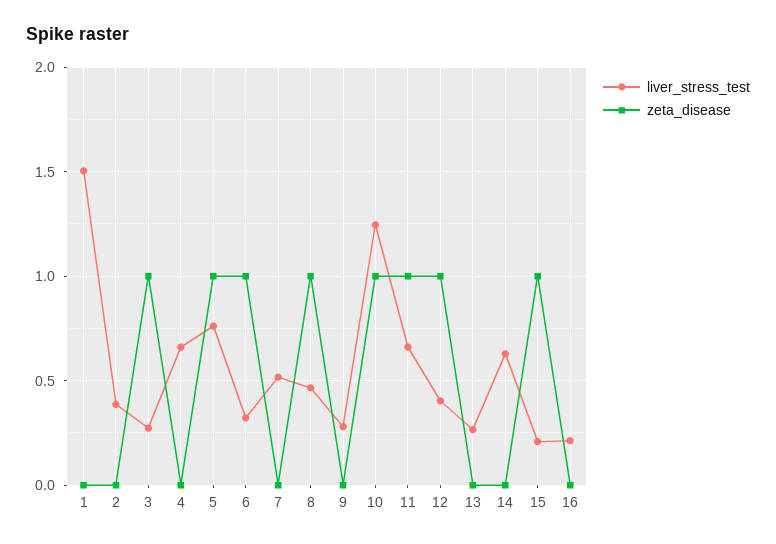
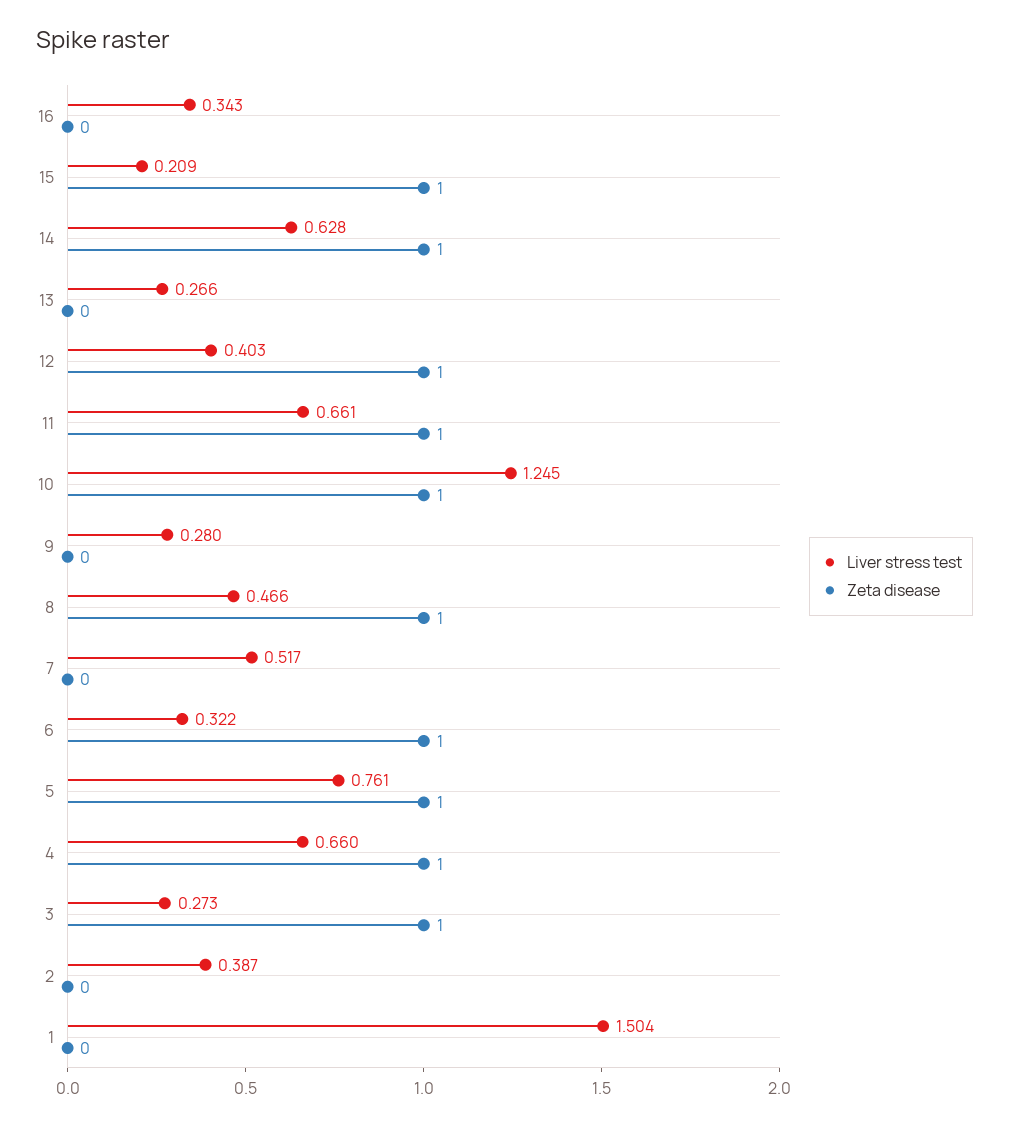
zeta_disease, 4: 0 -> 1
zeta_disease, 14: 0 -> 1
liver_stress_test, 16: 0.2 -> 0.343

